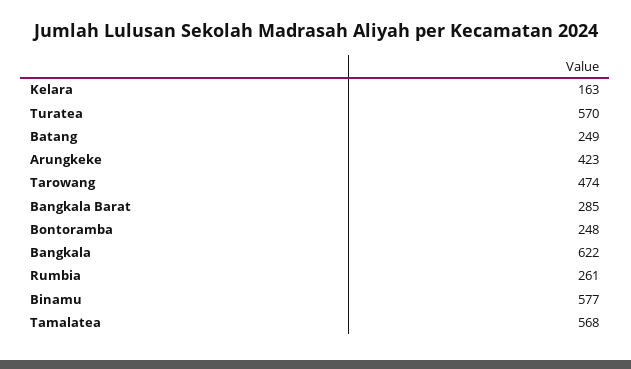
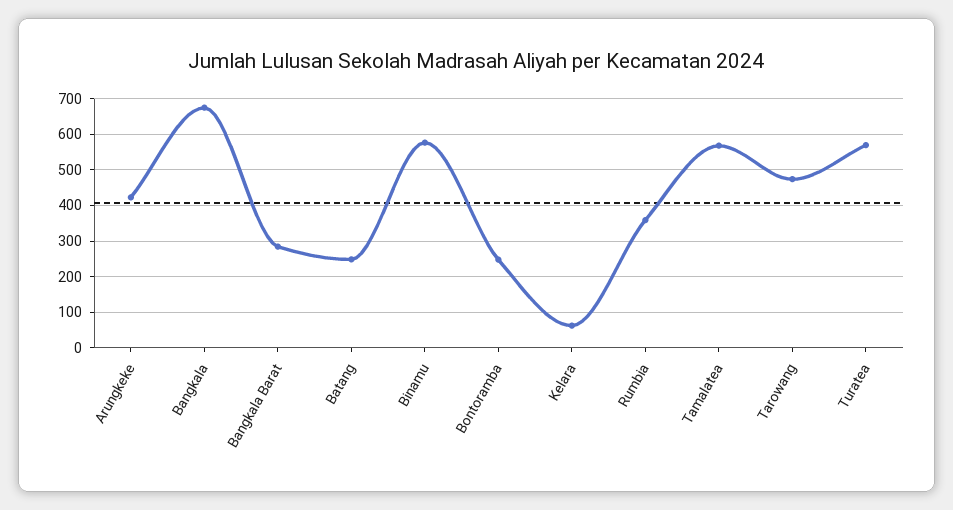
Kelara: 163 -> 60
Bangkala: 622 -> 680
Rumbia: 261 -> 360

